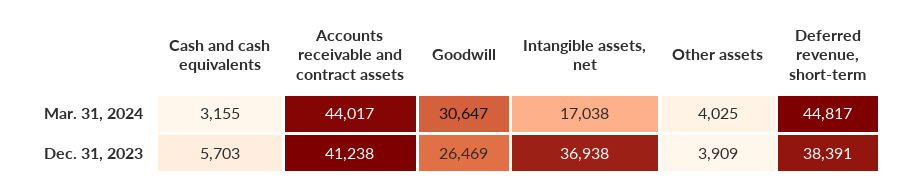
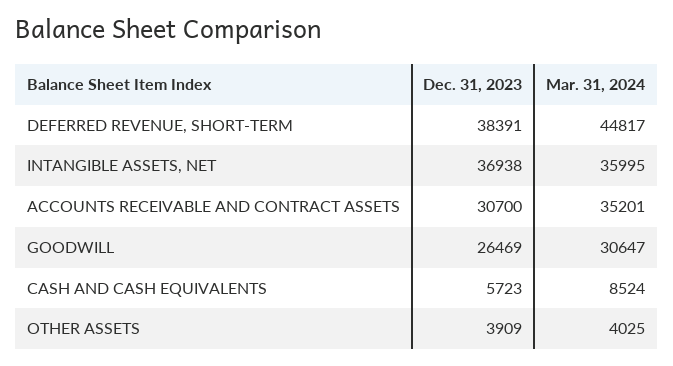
Cash and cash equivalents, Mar. 31, 2024: 3155 -> 8524
Accounts receivable and contract assets, Mar. 31, 2024: 44017 -> 35201
Intangible assets, net, Mar. 31, 2024: 17038 -> 35995
Cash and cash equivalents, Dec. 31, 2023: 5703 -> 5723
Accounts receivable and contract assets, Dec. 31, 2023: 41238 -> 30700

